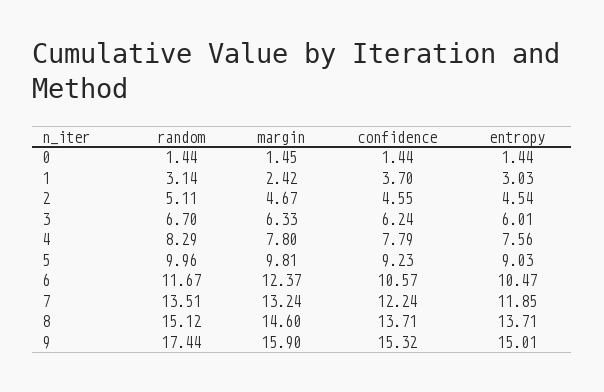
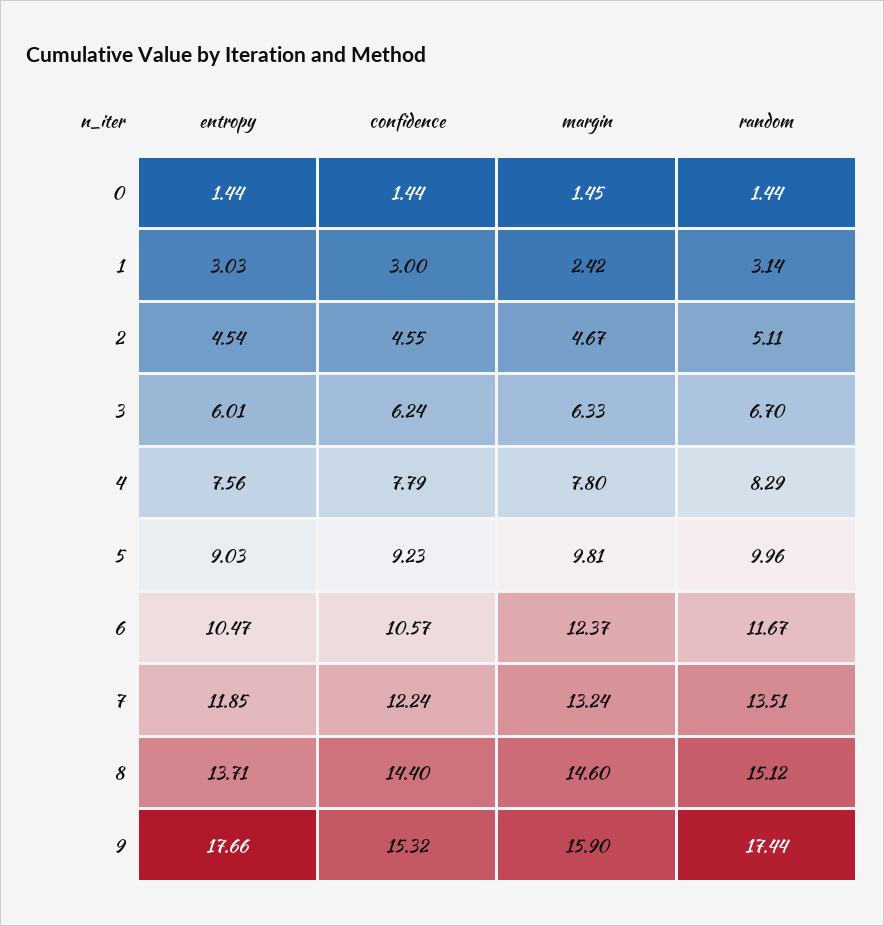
confidence, 1: 3.7 -> 3
confidence, 8: 13.71 -> 14.4
entropy, 9: 15.01 -> 17.66

